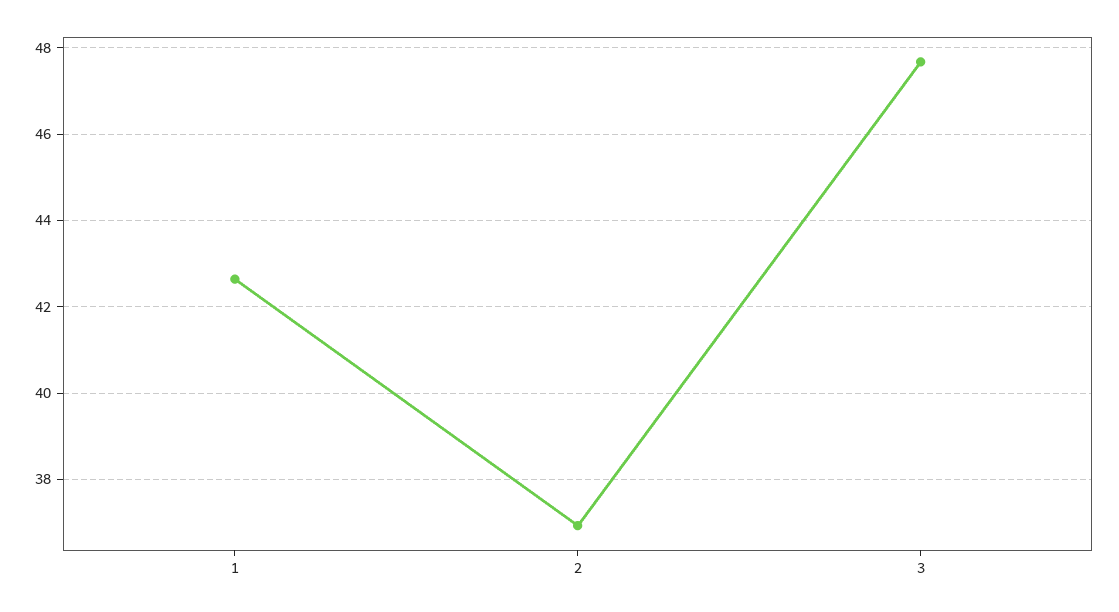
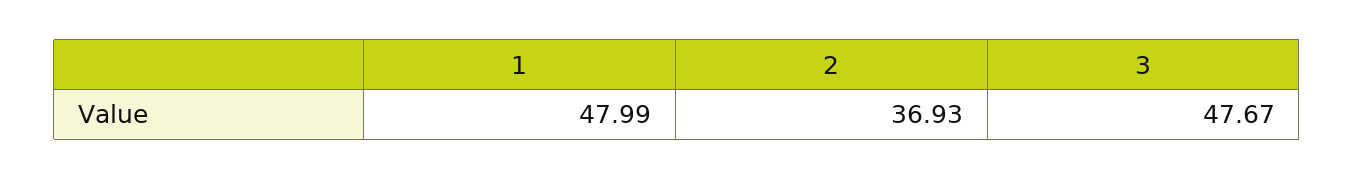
1: 42.6 -> 47.99

